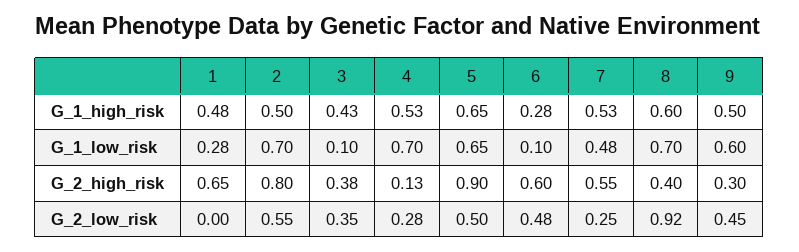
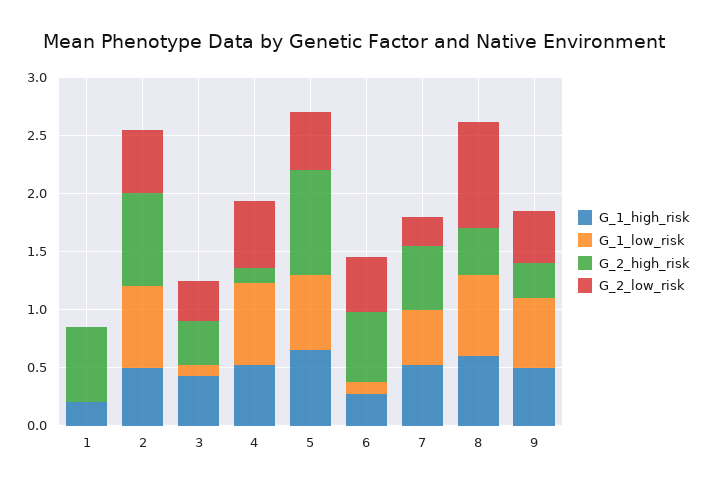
G_1_high_risk, 1: 0.48 -> 0.2
G_1_low_risk, 1: 0.28 -> 0
G_2_low_risk, 4: 0.28 -> 0.6

